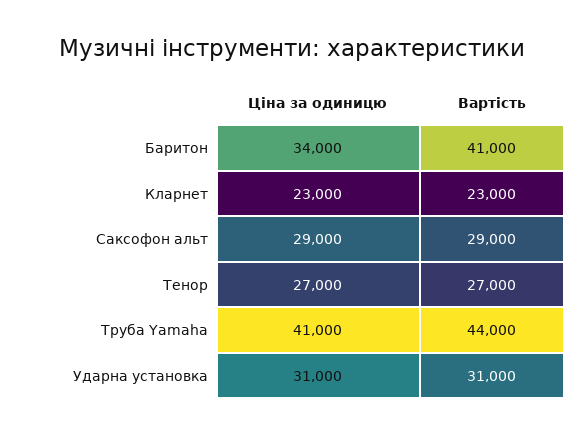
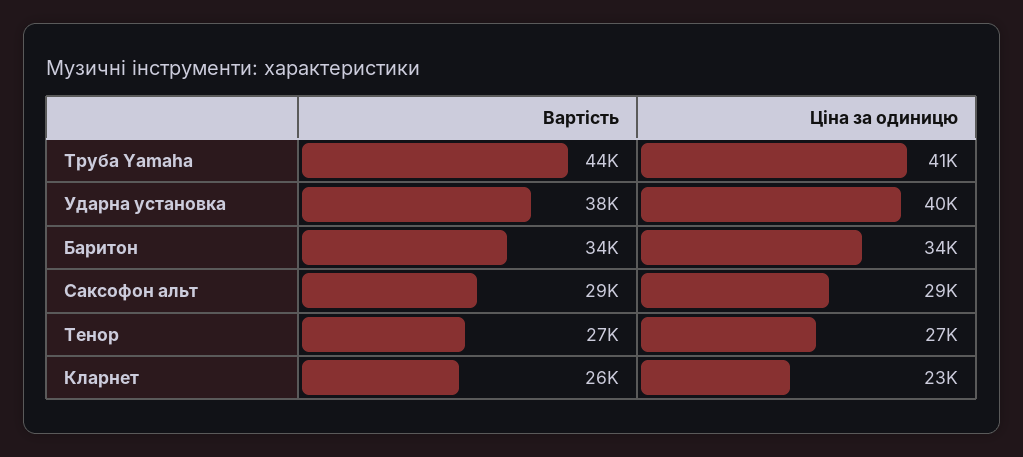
Вартість, Баритон: 41000 -> 34000
Вартість, Кларнет: 23000 -> 26000
Ціна за одиницю, Ударна установка: 31000 -> 40000
Вартість, Ударна установка: 31000 -> 38000

